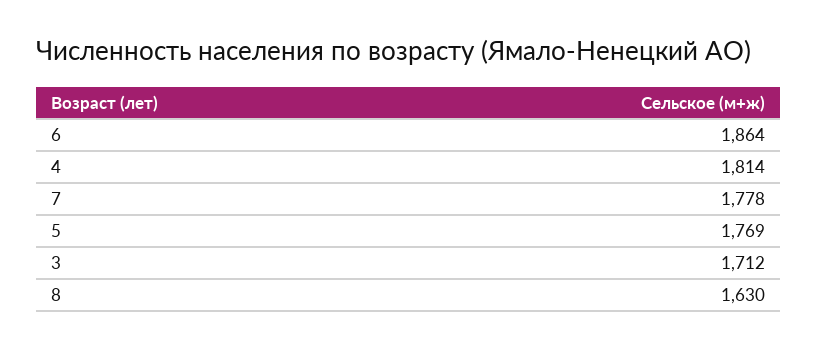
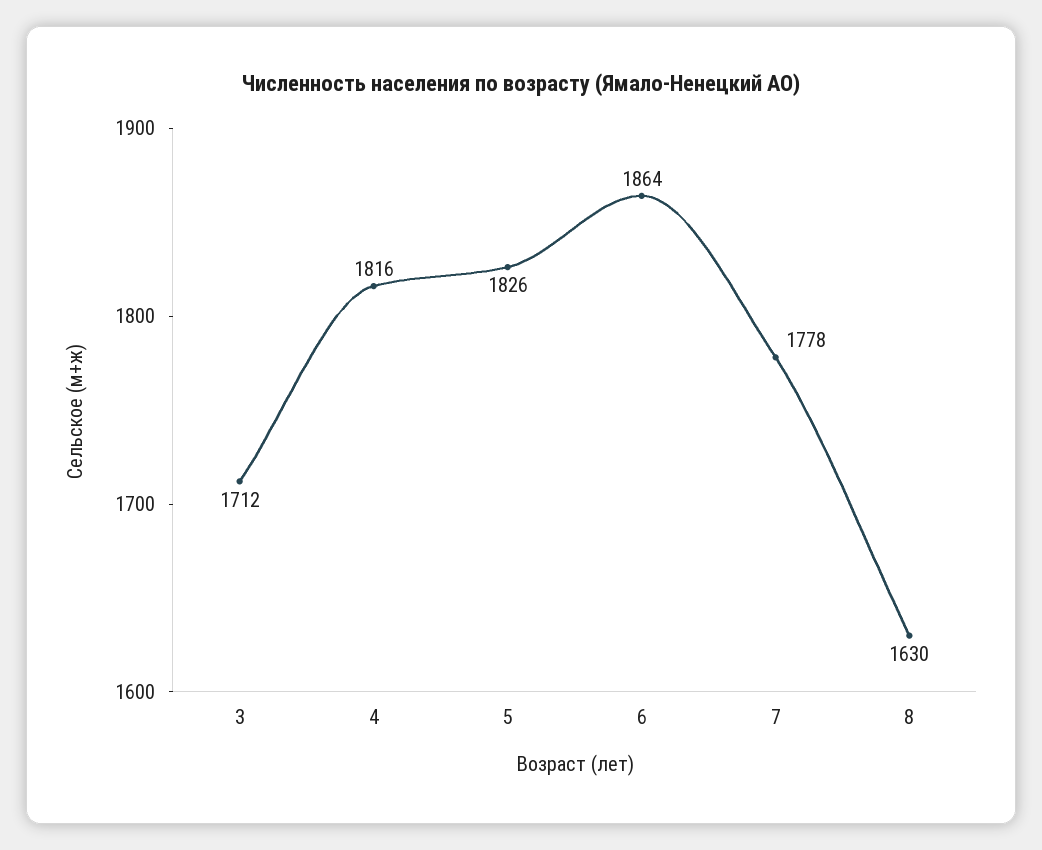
4: 1814 -> 1816
5: 1769 -> 1826

